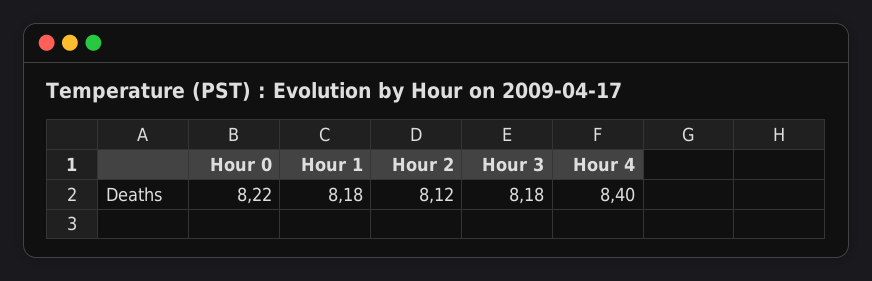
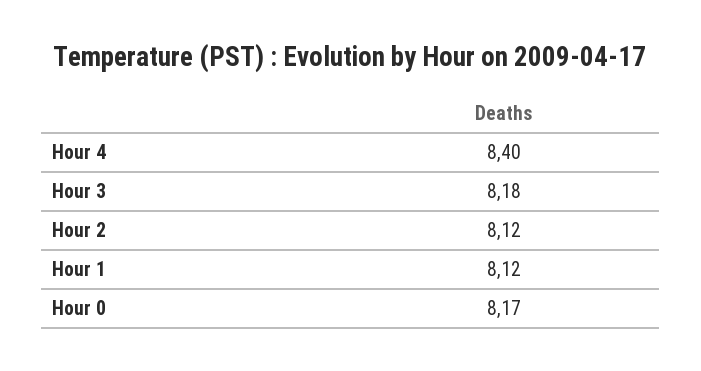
Hour 0: 8.22 -> 8.17
Hour 1: 8.18 -> 8.12

